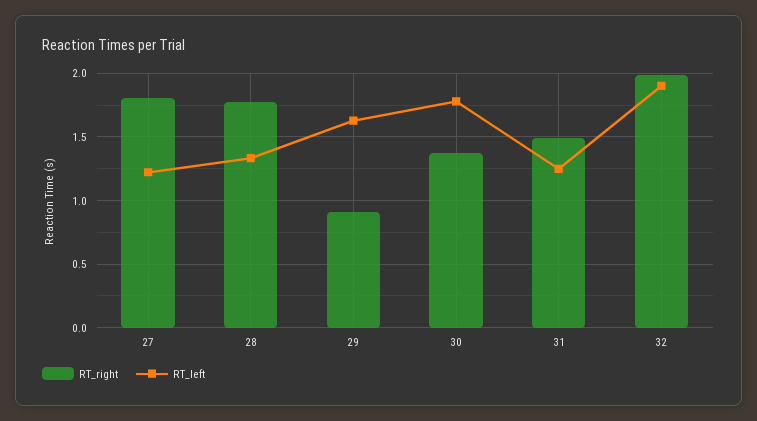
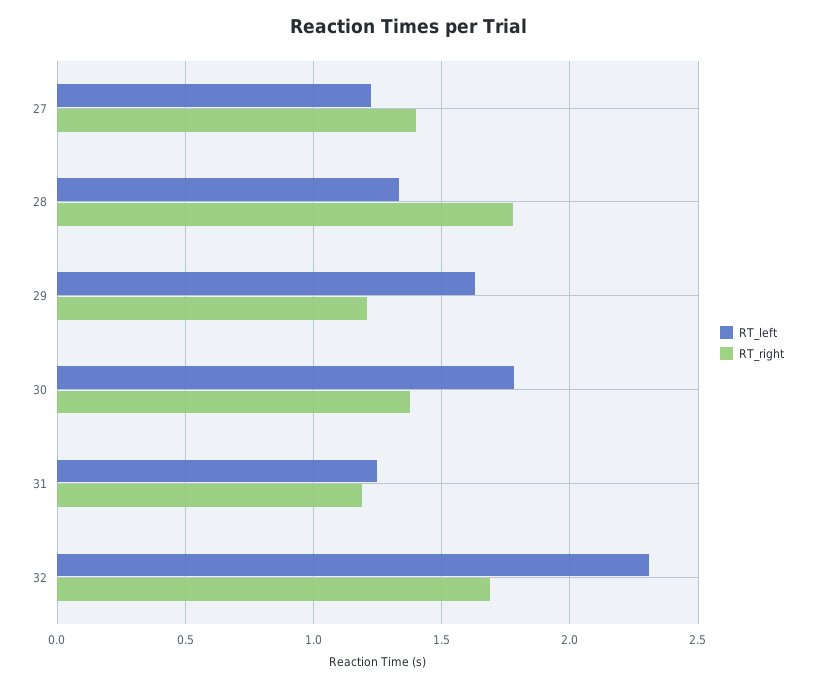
RT_right, 27: 1.8 -> 1.4
RT_right, 29: 0.9 -> 1.2
RT_right, 31: 1.5 -> 1.2
RT_right, 32: 2 -> 1.7
RT_left, 32: 1.9 -> 2.3

